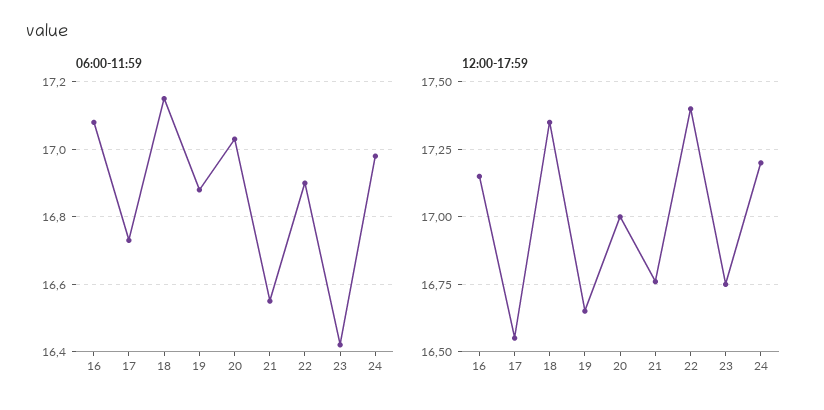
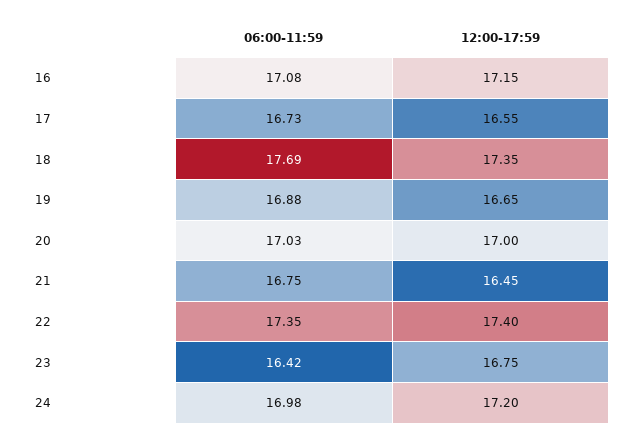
06:00-11:59, 18: 17.15 -> 17.69
06:00-11:59, 21: 16.55 -> 16.75
06:00-11:59, 22: 16.9 -> 17.35
12:00-17:59, 21: 16.75 -> 16.45

